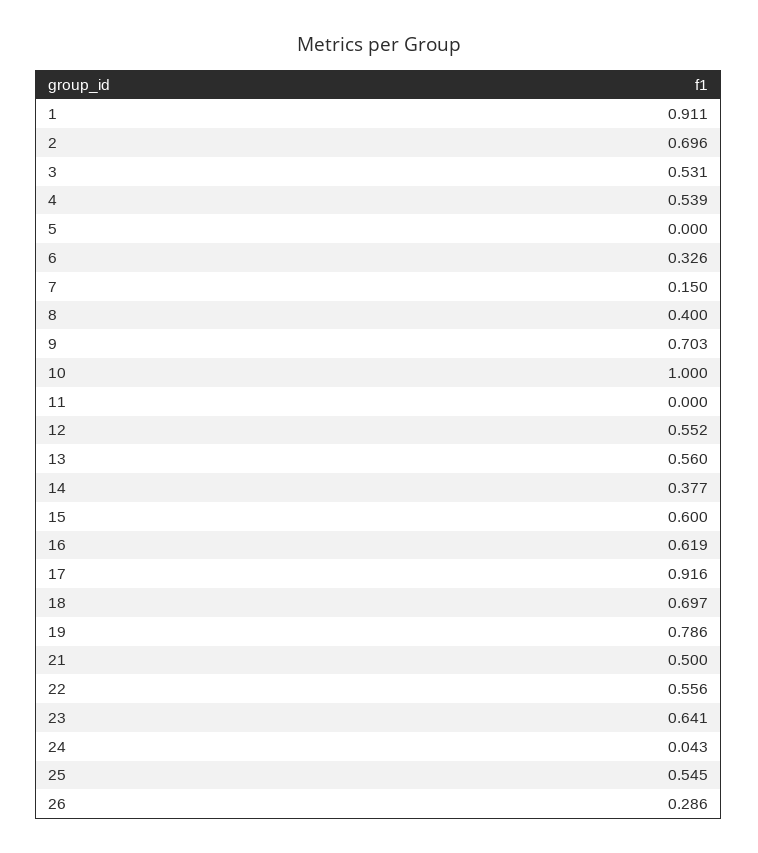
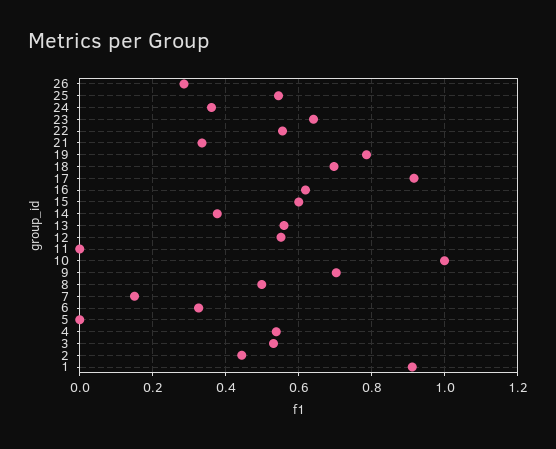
2: 0.696 -> 0.44
8: 0.4 -> 0.5
21: 0.5 -> 0.34
24: 0.043 -> 0.36

